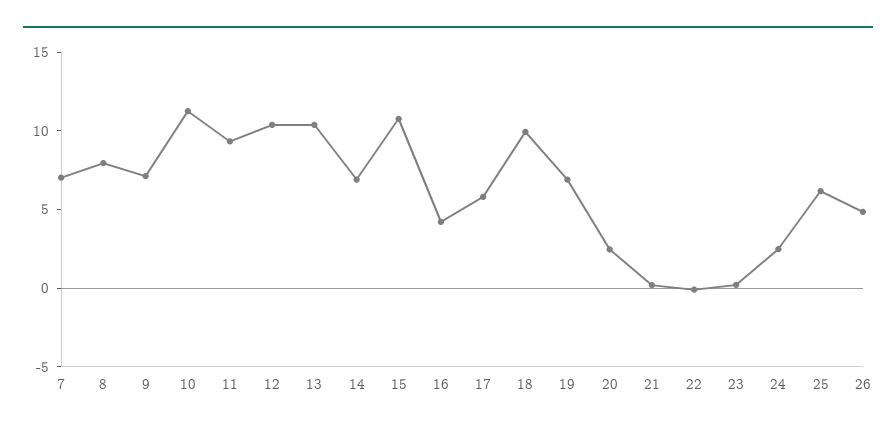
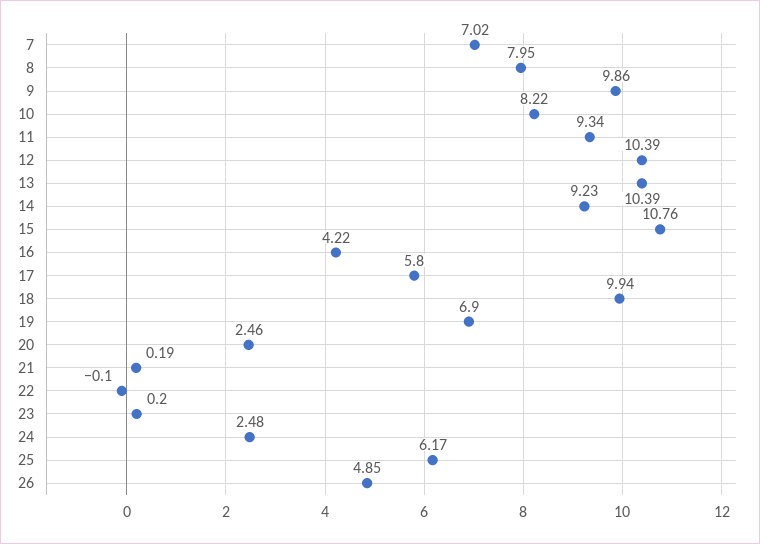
9: 7 -> 9.86
10: 11 -> 8.22
14: 7 -> 9.23

